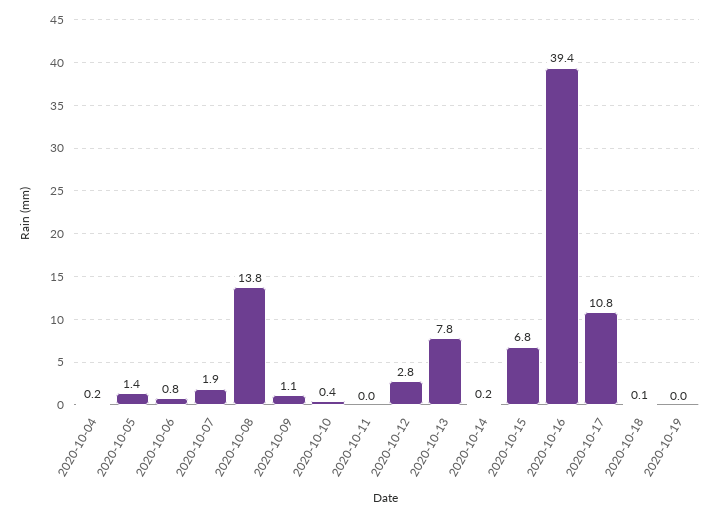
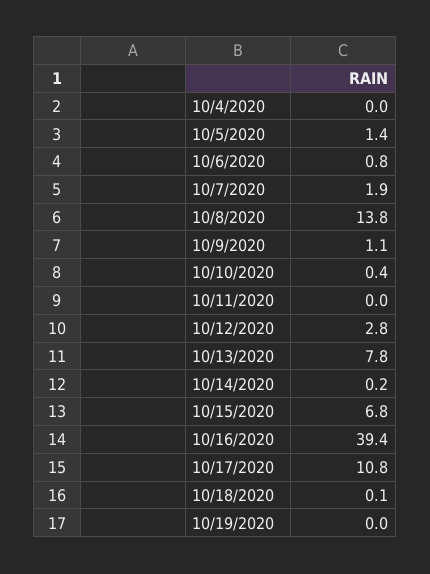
2020-10-04: 0.2 -> 0

